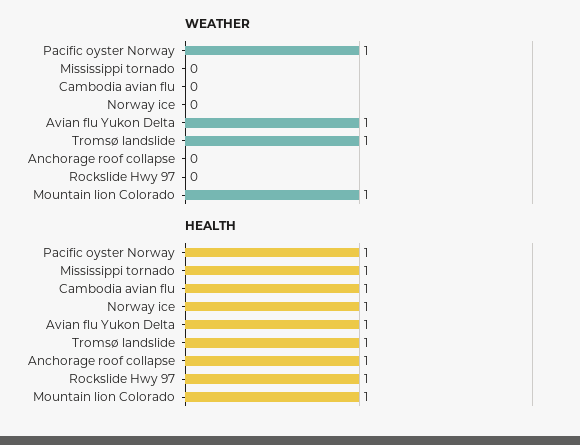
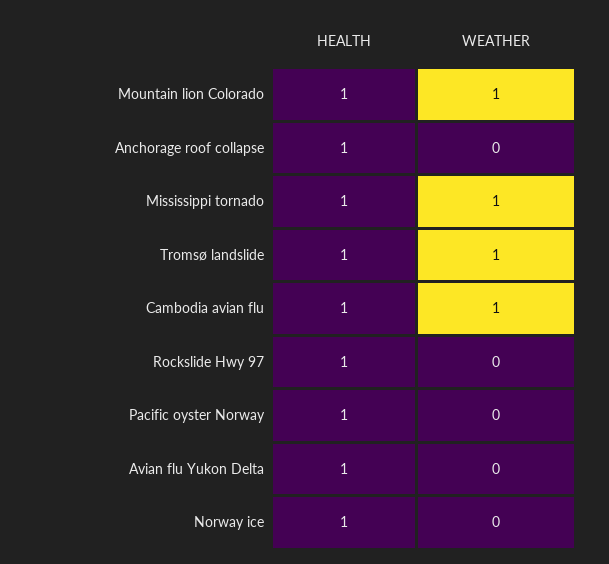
WEATHER, Pacific oyster Norway: 1 -> 0
WEATHER, Mississippi tornado: 0 -> 1
WEATHER, Cambodia avian flu: 0 -> 1
WEATHER, Avian flu Yukon Delta: 1 -> 0

